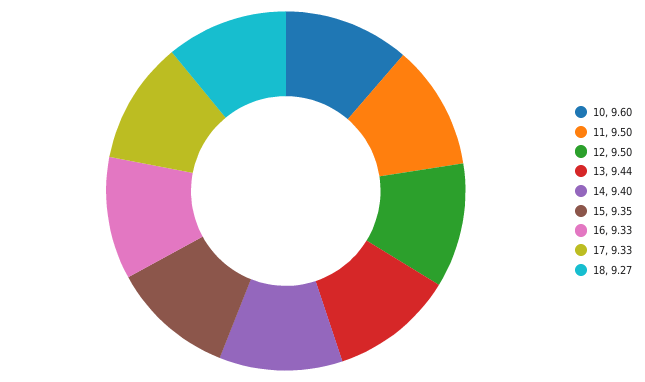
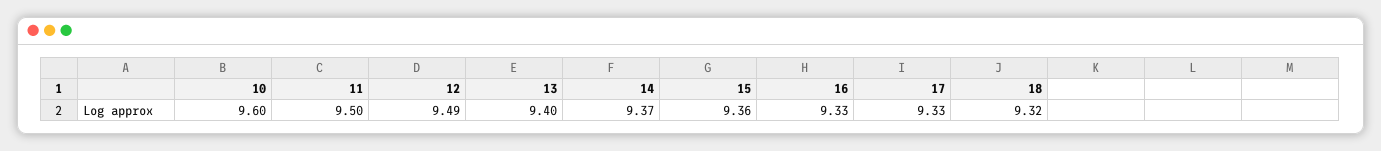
12: 9.5 -> 9.49
13: 9.44 -> 9.4
14: 9.4 -> 9.37
15: 9.35 -> 9.36
18: 9.27 -> 9.32

